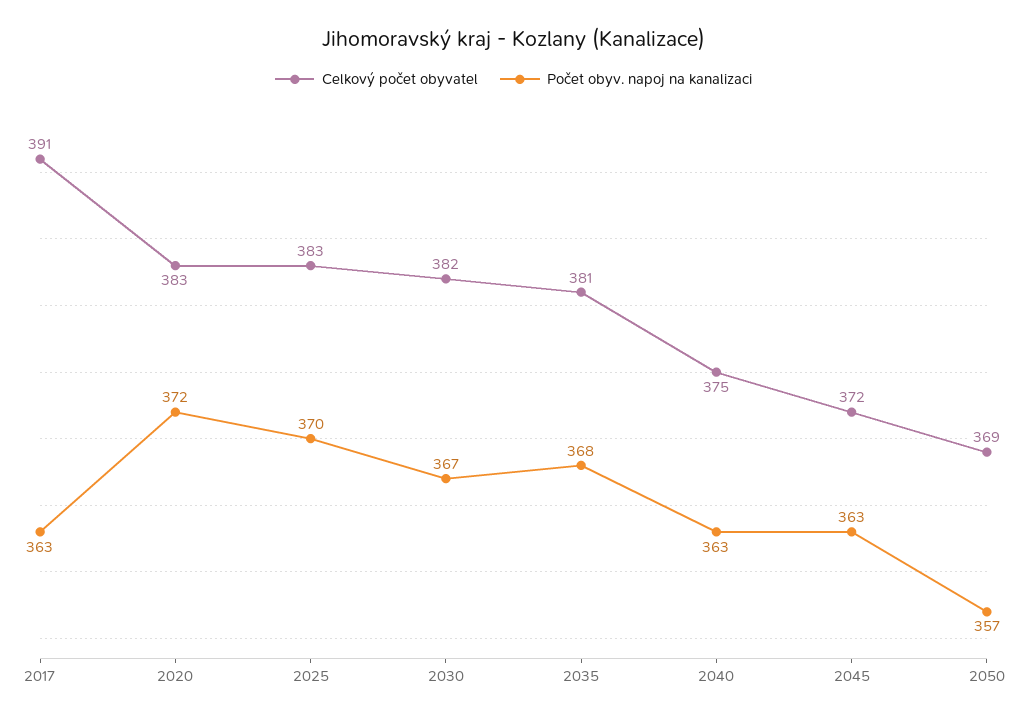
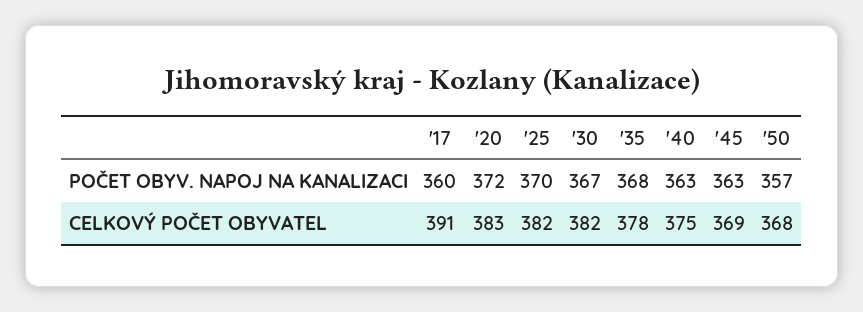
Počet obyv. napoj na kanalizaci, 2017: 363 -> 360
Celkový počet obyvatel, 2025: 383 -> 382
Celkový počet obyvatel, 2035: 381 -> 378
Celkový počet obyvatel, 2045: 372 -> 369
Celkový počet obyvatel, 2050: 369 -> 368

